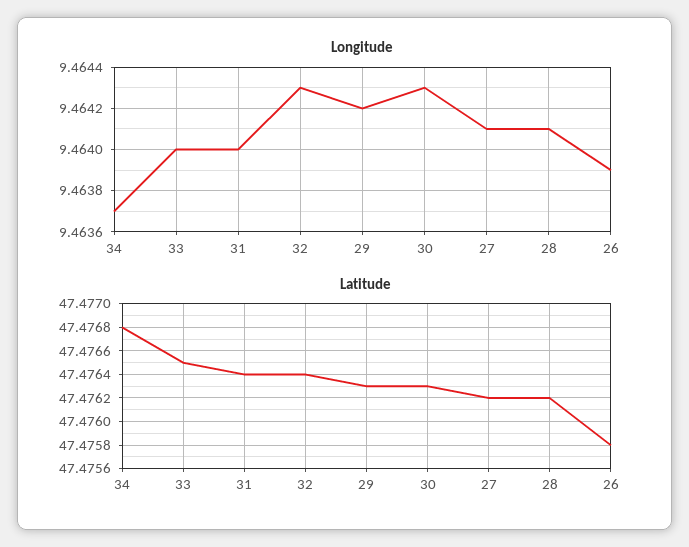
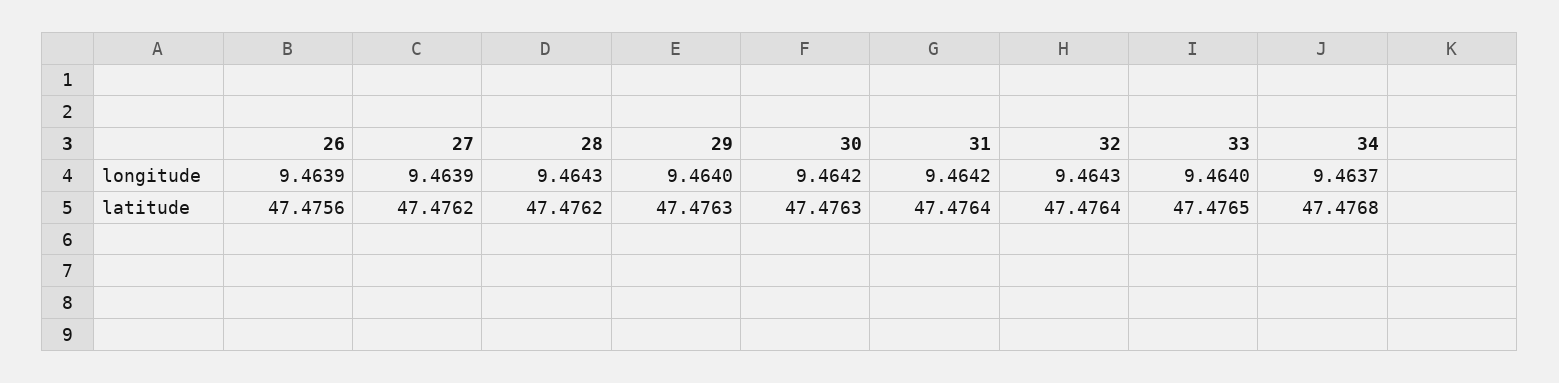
Longitude, 31: 9.464 -> 9.4642
Longitude, 29: 9.4642 -> 9.464
Longitude, 30: 9.4643 -> 9.4642
Longitude, 27: 9.4641 -> 9.4639
Longitude, 28: 9.4641 -> 9.4643
Latitude, 26: 47.4758 -> 47.4756

